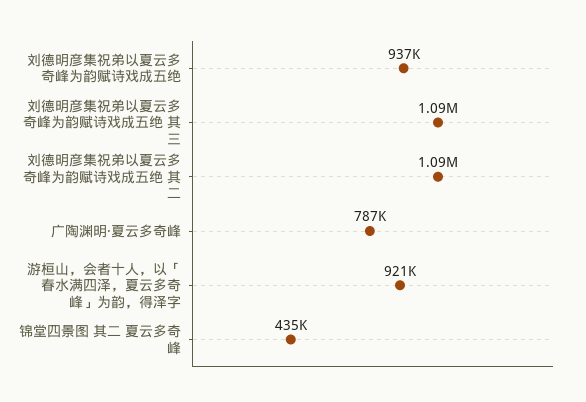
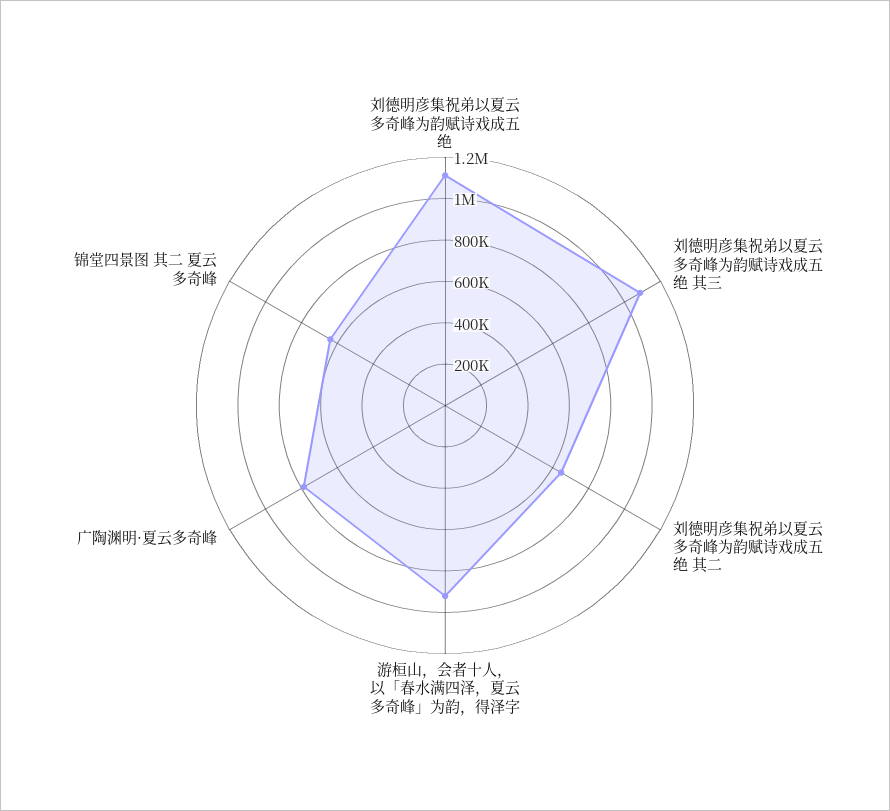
刘德明彦集祝弟以夏云多奇峰为韵赋诗戏成五绝: 937000 -> 1100000
刘德明彦集祝弟以夏云多奇峰为韵赋诗戏成五绝 其二: 1090000 -> 650000
锦堂四景图 其二 夏云多奇峰: 435000 -> 650000

